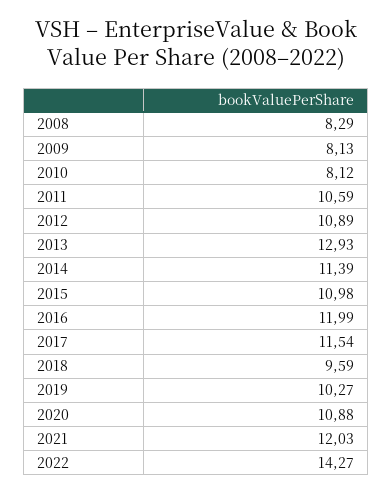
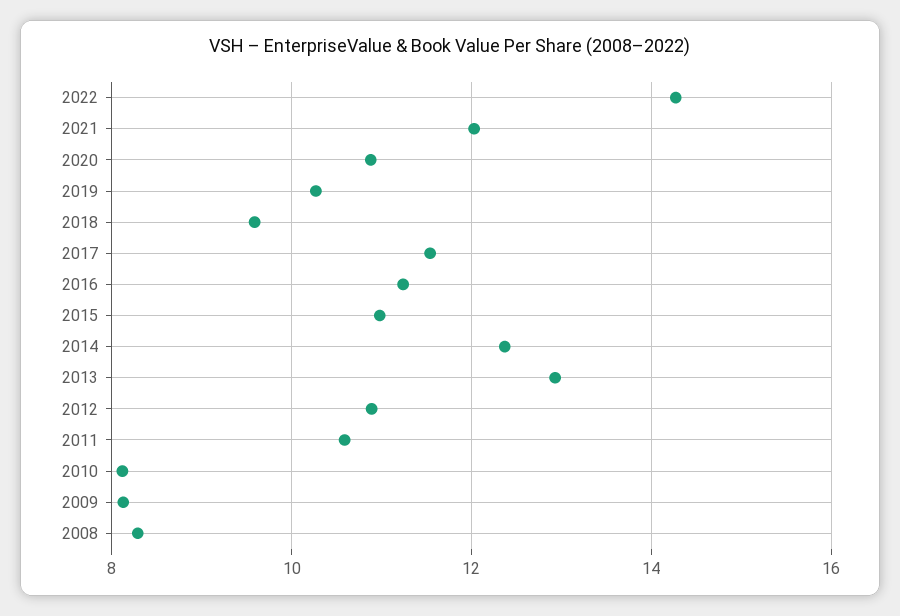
2014: 11.39 -> 12.4
2016: 11.99 -> 11.2

